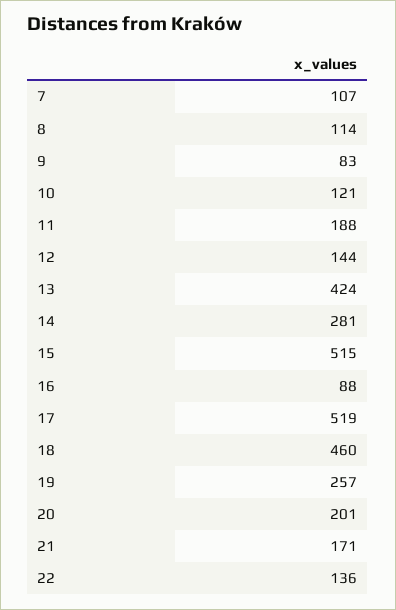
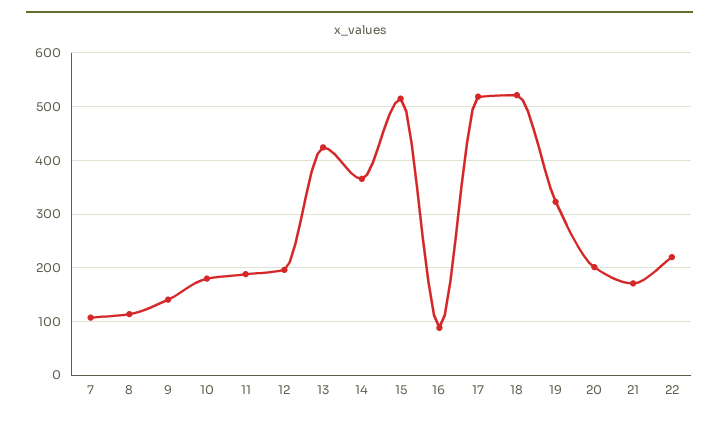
9: 83 -> 140
10: 121 -> 180
12: 144 -> 200
14: 281 -> 360
18: 460 -> 520
19: 257 -> 320
22: 136 -> 220

